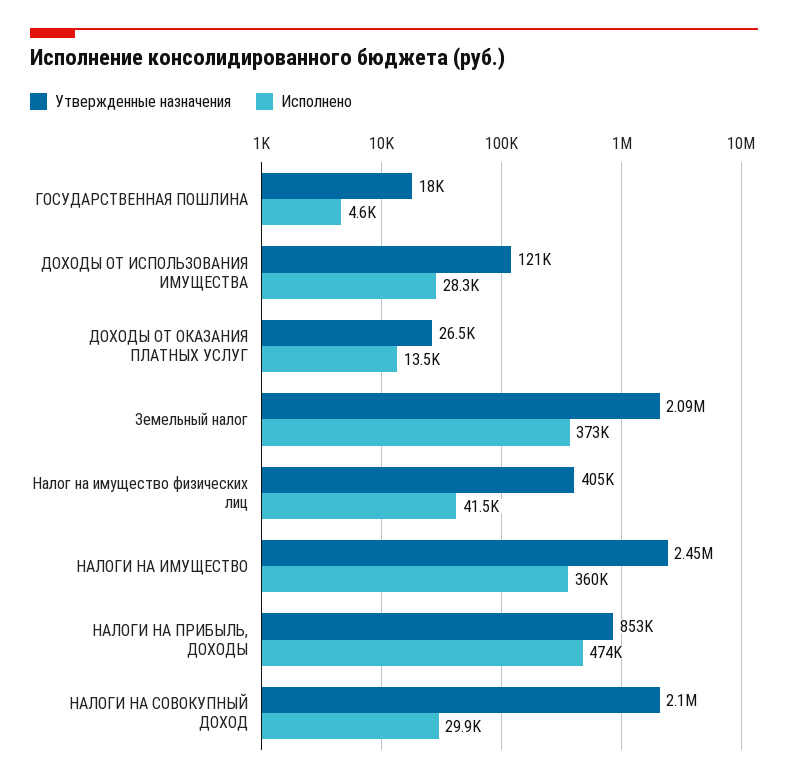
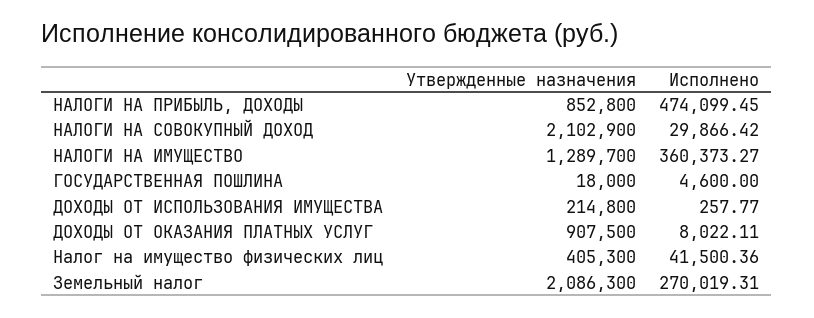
Утвержденные назначения, ДОХОДЫ ОТ ИСПОЛЬЗОВАНИЯ ИМУЩЕСТВА: 121000 -> 214800
Исполнено, ДОХОДЫ ОТ ИСПОЛЬЗОВАНИЯ ИМУЩЕСТВА: 28300 -> 257.77
Утвержденные назначения, ДОХОДЫ ОТ ОКАЗАНИЯ ПЛАТНЫХ УСЛУГ: 26500 -> 907500
Исполнено, ДОХОДЫ ОТ ОКАЗАНИЯ ПЛАТНЫХ УСЛУГ: 13500 -> 8022.11
Исполнено, Земельный налог: 373000 -> 270019.31
Утвержденные назначения, НАЛОГИ НА ИМУЩЕСТВО: 2450000 -> 1289700

